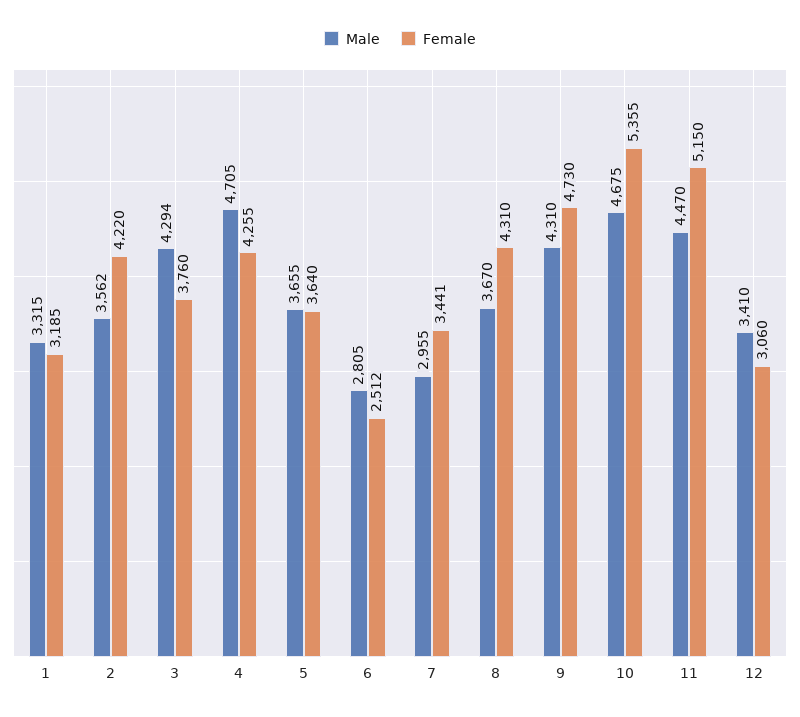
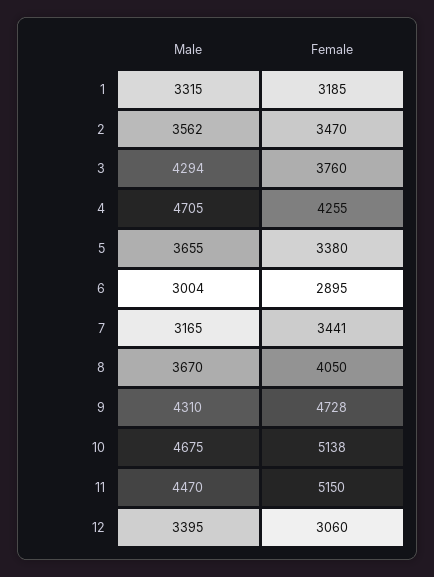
Female, 2: 4220 -> 3470
Female, 5: 3640 -> 3380
Male, 6: 2805 -> 3004
Female, 6: 2512 -> 2895
Male, 7: 2955 -> 3165
Female, 8: 4310 -> 4050
Female, 9: 4730 -> 4728
Female, 10: 5355 -> 5138
Male, 12: 3410 -> 3395

